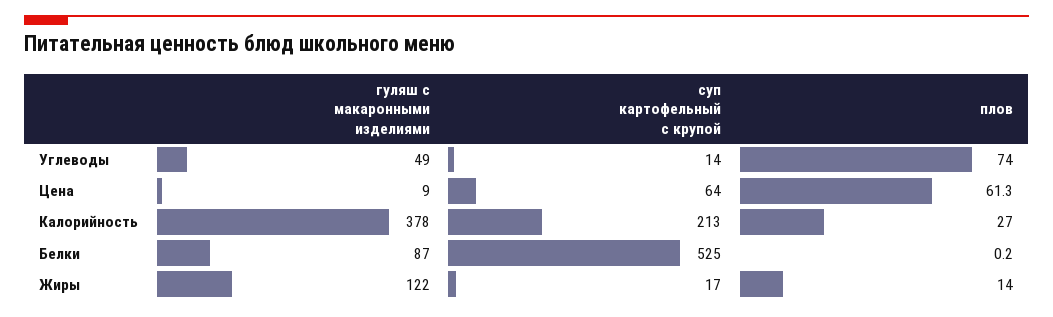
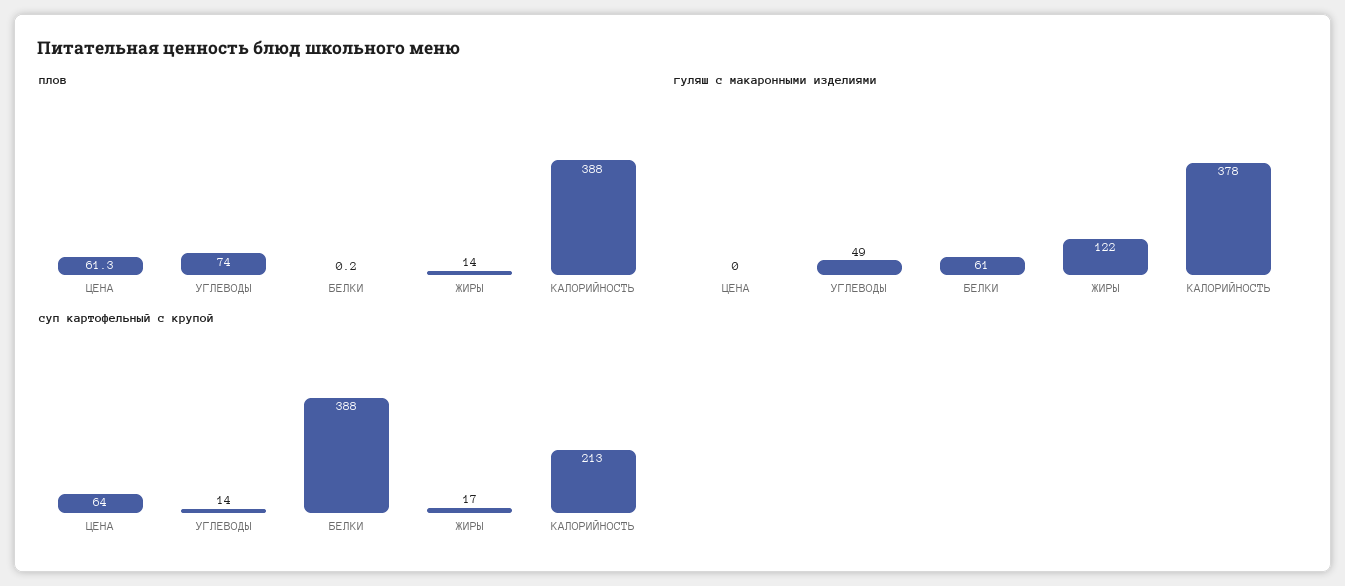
гуляш с макаронными изделиями, Цена: 9 -> 0
плов, Калорийность: 27 -> 388
гуляш с макаронными изделиями, Белки: 87 -> 61
суп картофельный с крупой, Белки: 525 -> 388

